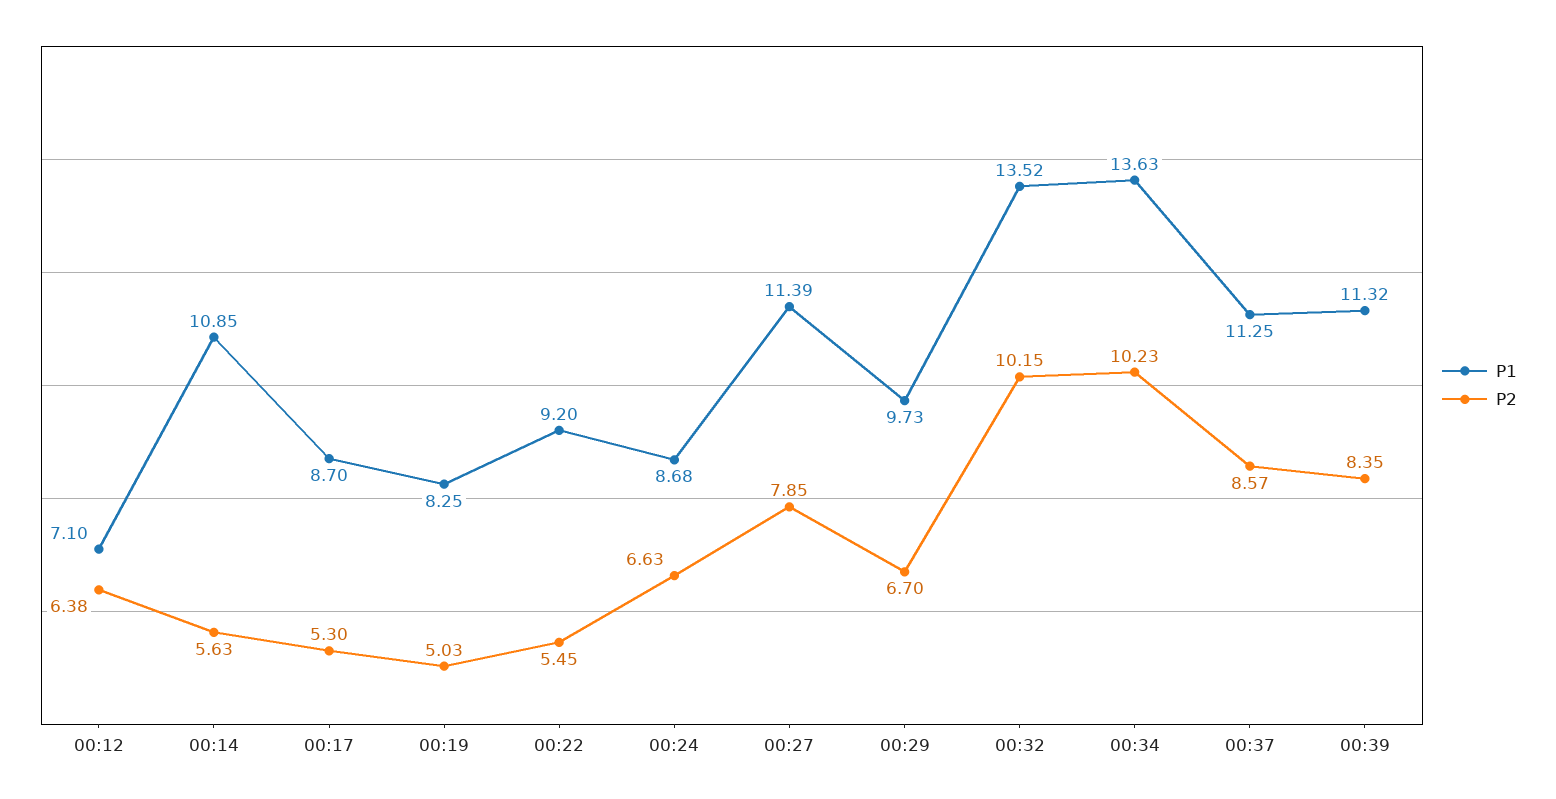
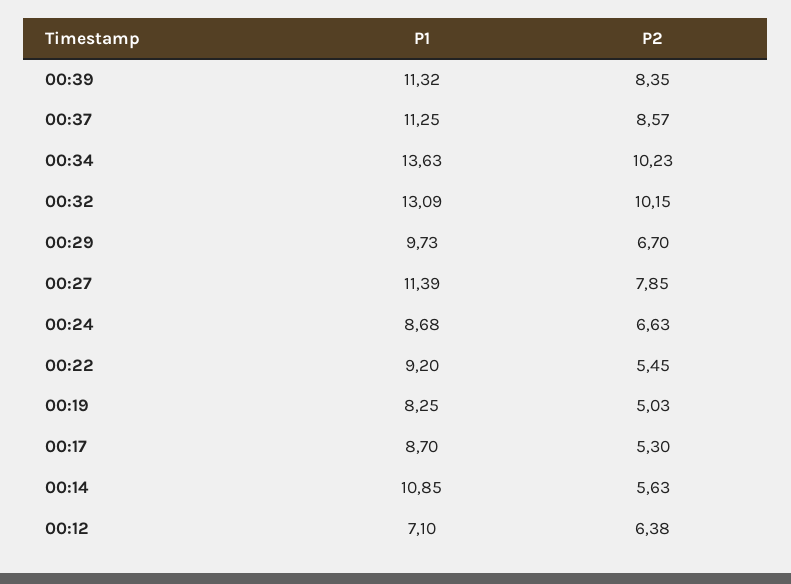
P1, 00:32: 13.52 -> 13.09

